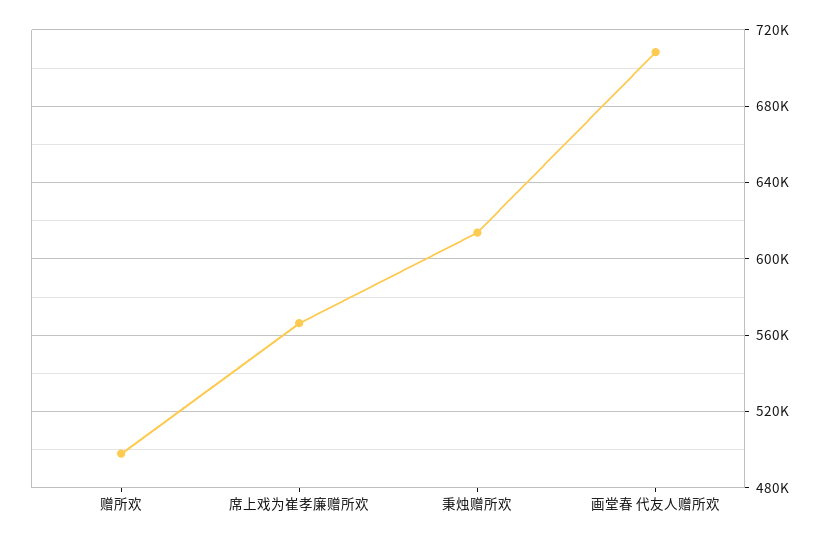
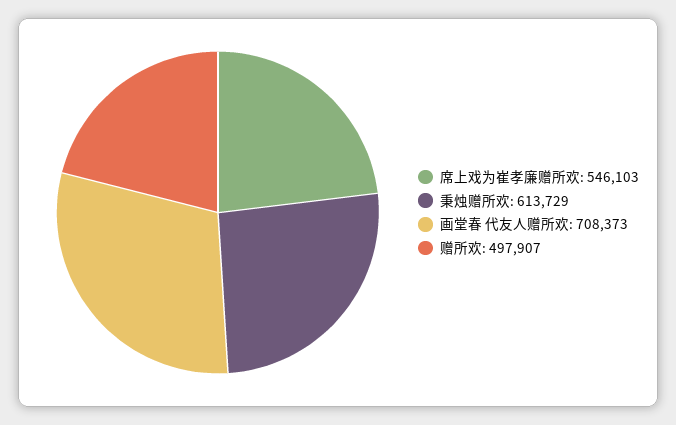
席上戏为崔孝廉赠所欢: 565000 -> 546103

